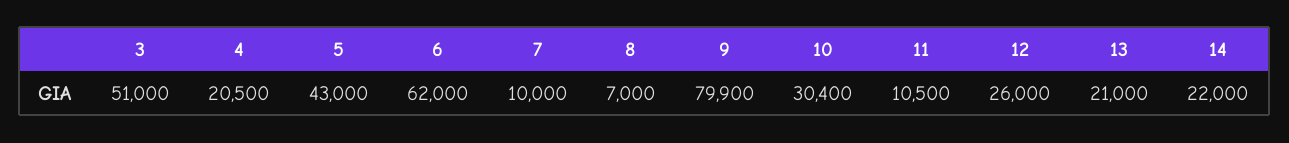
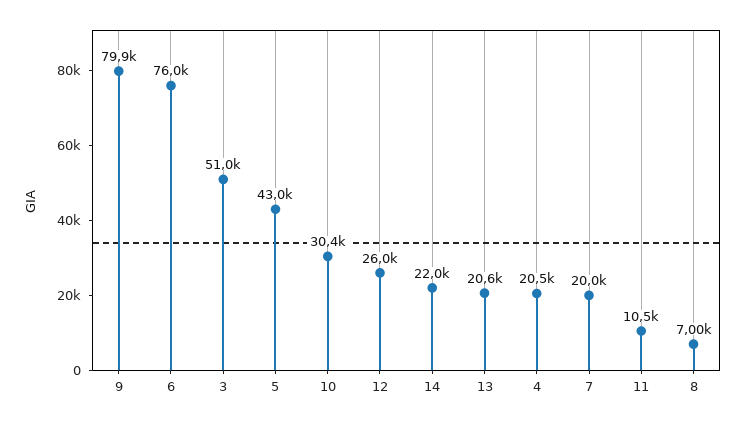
6: 62000 -> 76000
7: 10000 -> 20000
13: 21000 -> 20600

